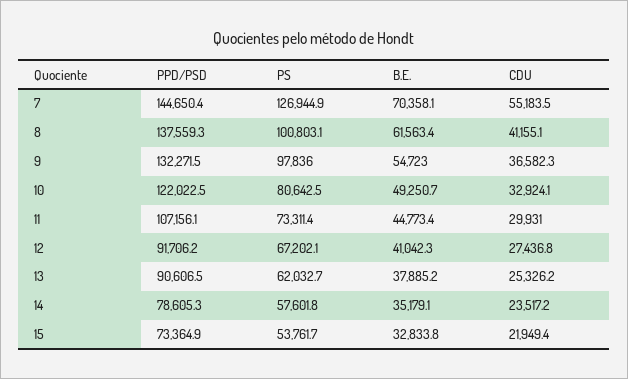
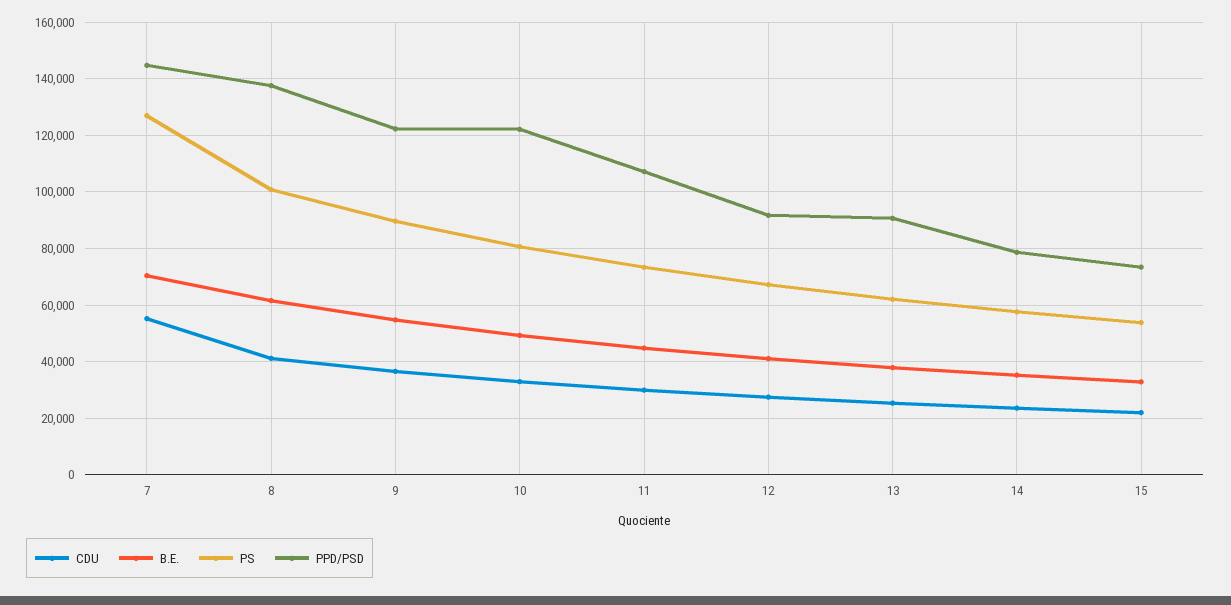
PPD/PSD, 9: 132271.5 -> 122500
PS, 9: 97836 -> 90000

